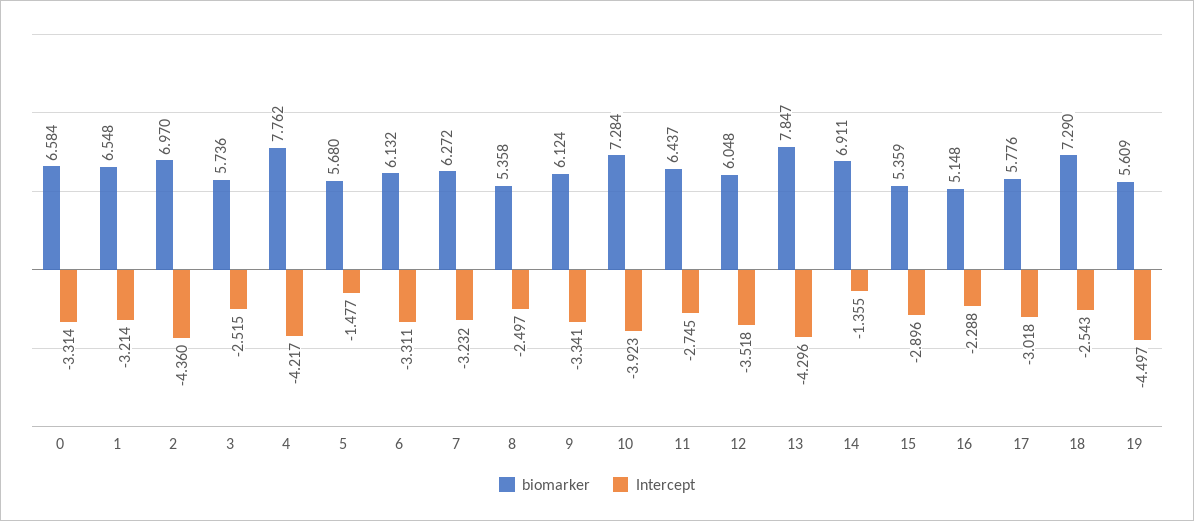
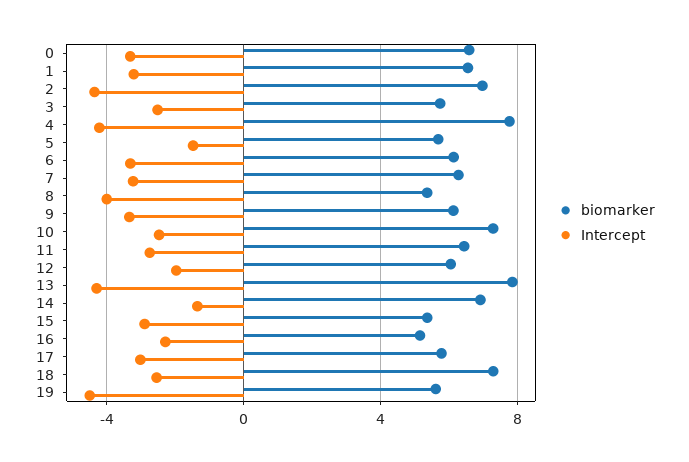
Intercept, 8: -2.497 -> -4
Intercept, 10: -3.923 -> -2.5
Intercept, 12: -3.518 -> -2

